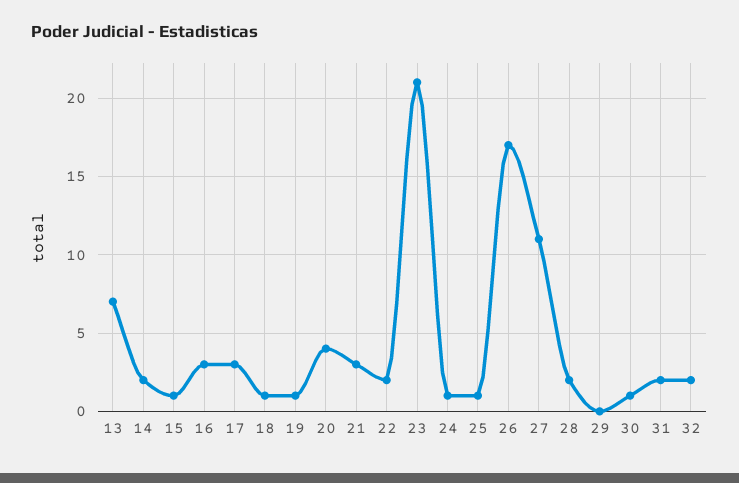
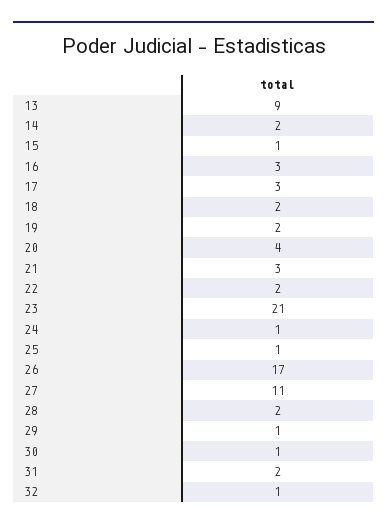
13: 7 -> 9
18: 1 -> 2
19: 1 -> 2
29: 0 -> 1
32: 2 -> 1

